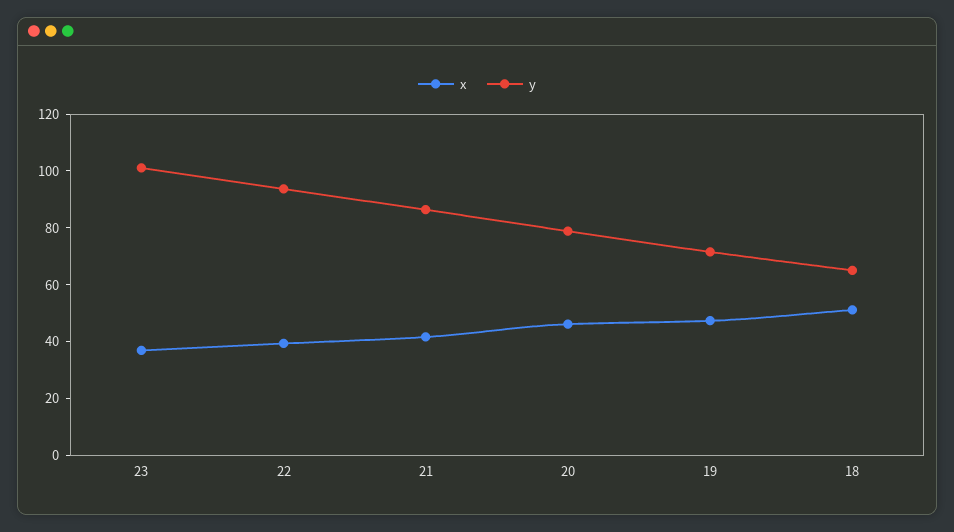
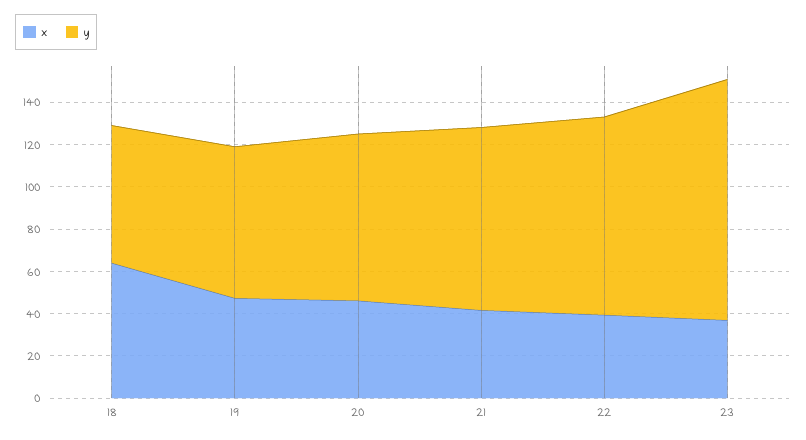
y, 23: 100 -> 115
x, 18: 50 -> 65

